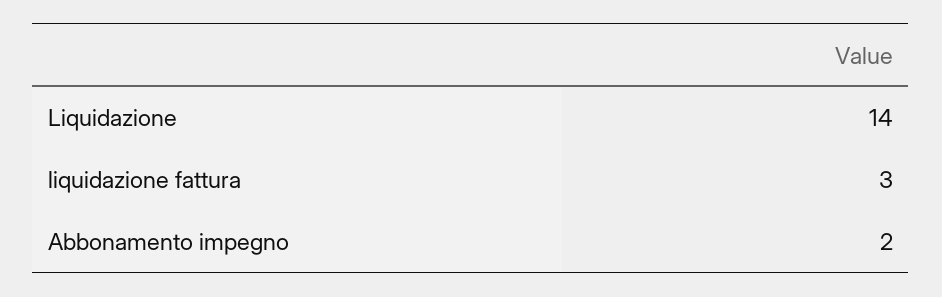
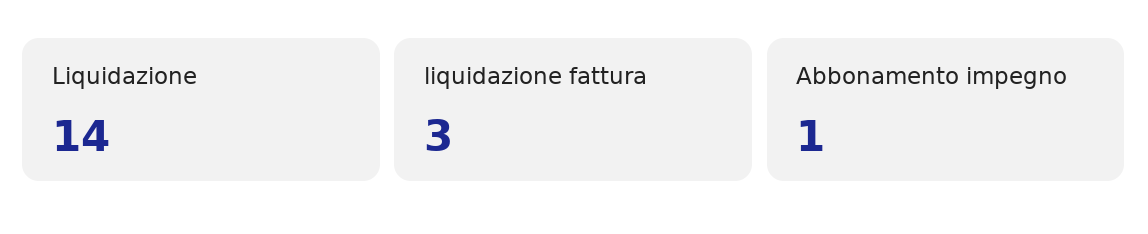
Abbonamento impegno: 2 -> 1

